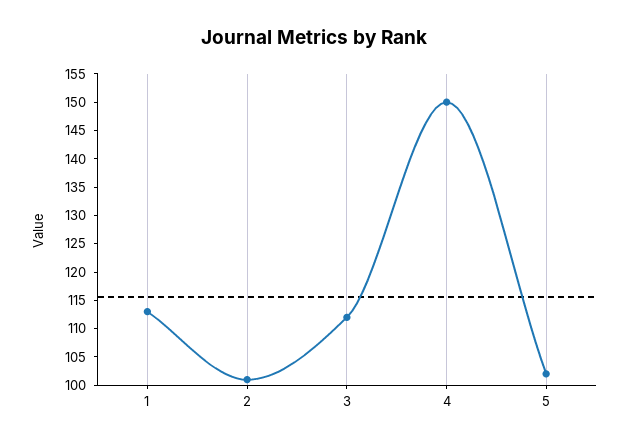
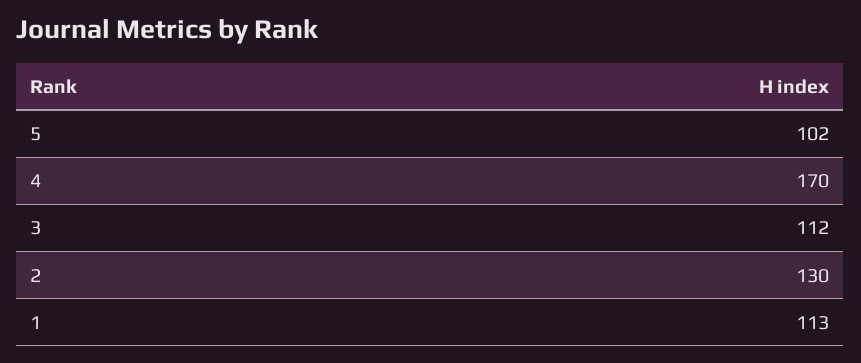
2: 100 -> 130
4: 150 -> 170

